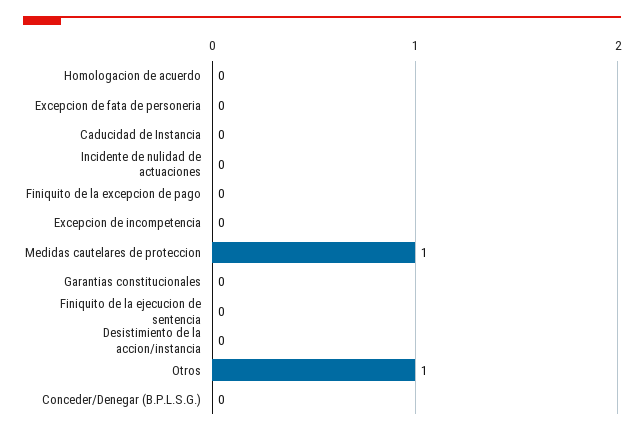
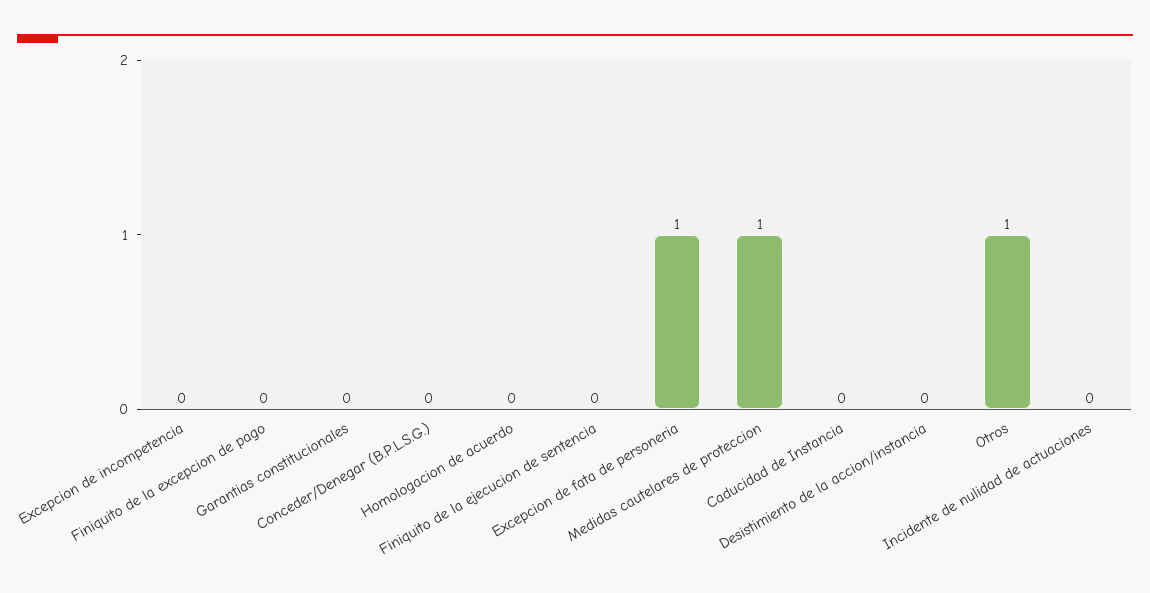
Excepcion de fata de personeria: 0 -> 1

